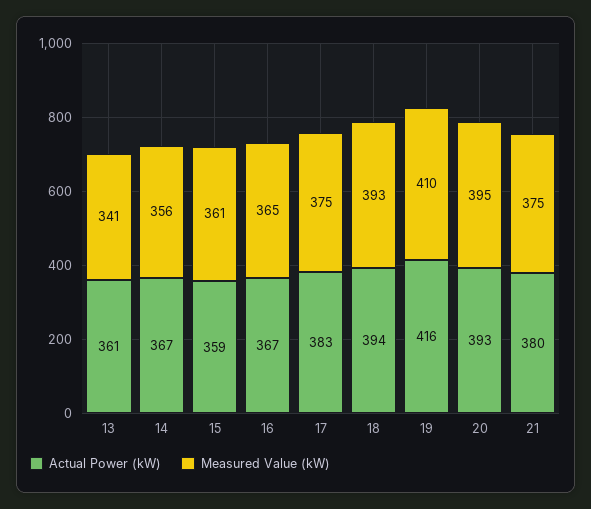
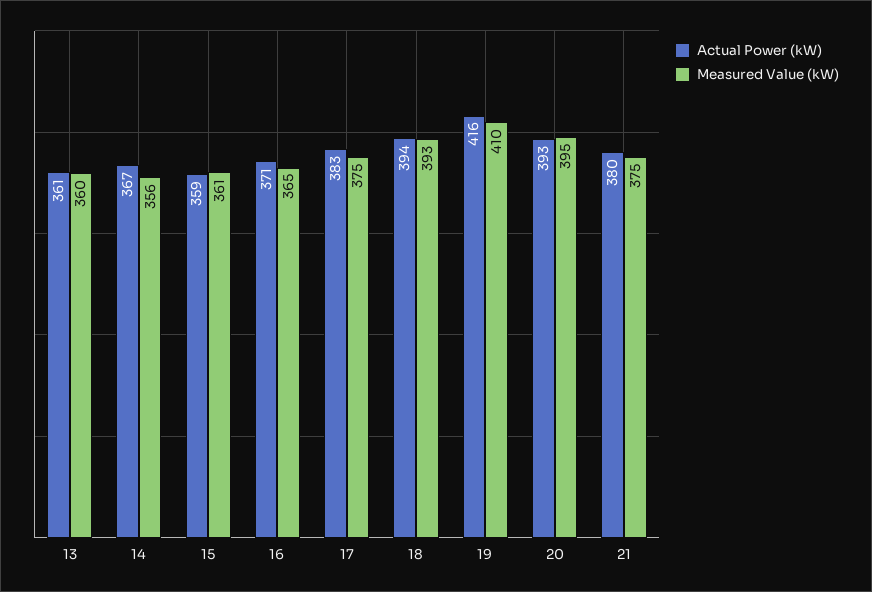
Measured Value (kW), 13: 341 -> 360
Actual Power (kW), 16: 367 -> 371

